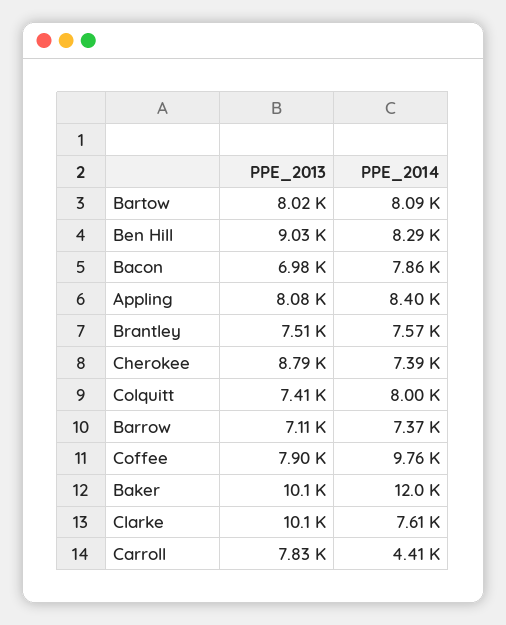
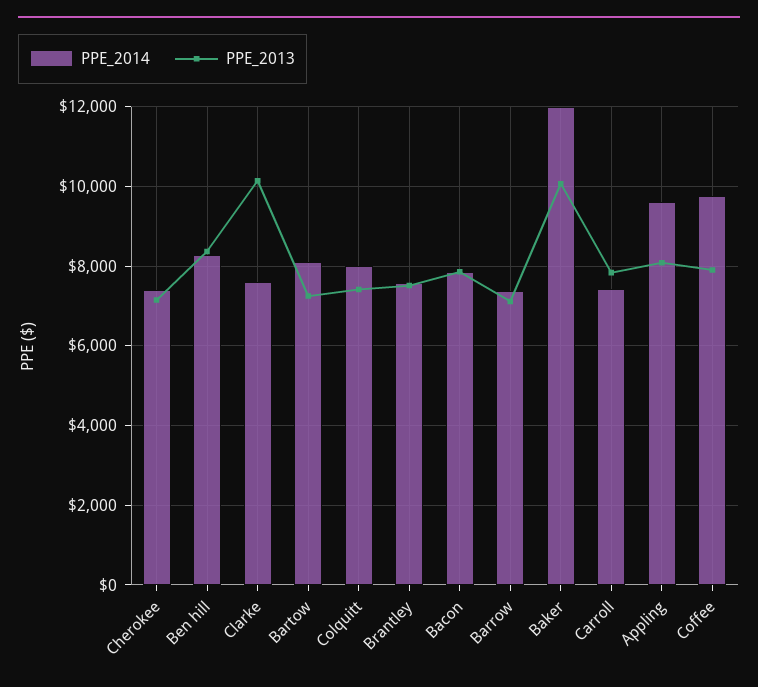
PPE_2013, Bartow: 8020 -> 7200
PPE_2013, Ben Hill: 9030 -> 8400
PPE_2013, Bacon: 6980 -> 7800
PPE_2014, Appling: 8400 -> 9600
PPE_2013, Cherokee: 8790 -> 7200
PPE_2014, Carroll: 4410 -> 7400

